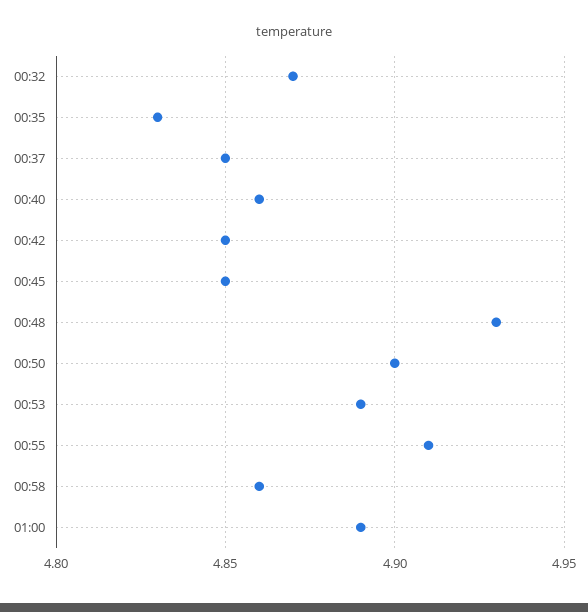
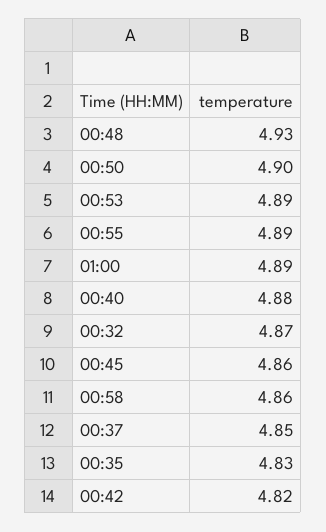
00:40: 4.86 -> 4.88
00:42: 4.85 -> 4.82
00:45: 4.85 -> 4.86
00:55: 4.91 -> 4.89

